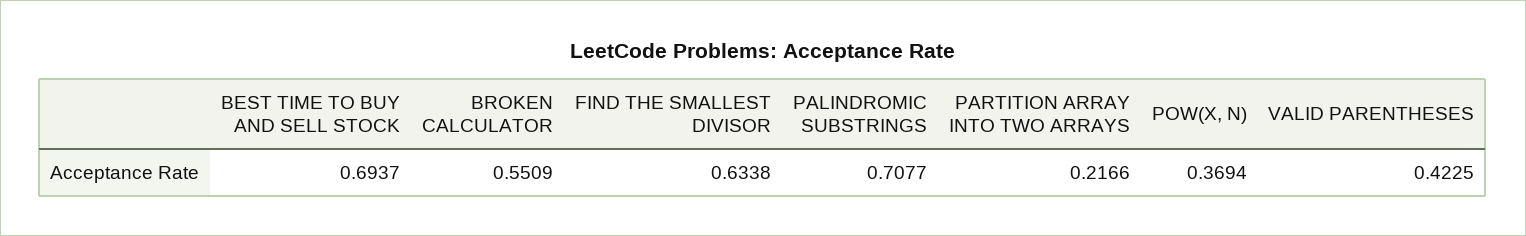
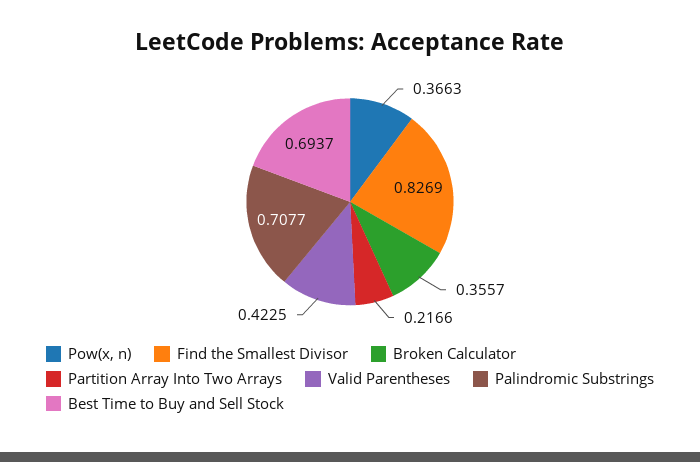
BROKEN CALCULATOR: 0.5509 -> 0.3557
FIND THE SMALLEST DIVISOR: 0.6338 -> 0.8269
POW(X, N): 0.3694 -> 0.3663

